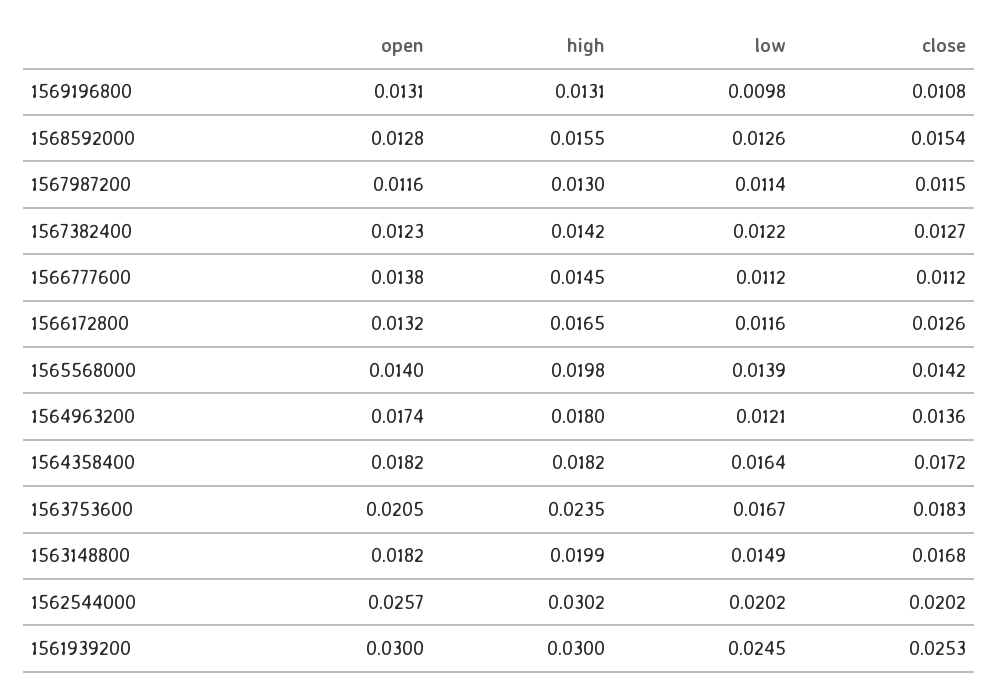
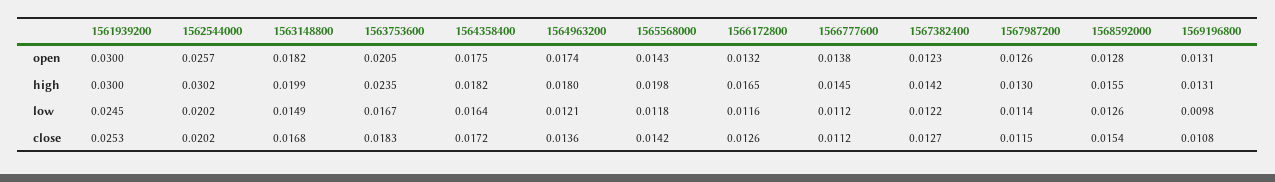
open, 1567987200: 0.0116 -> 0.0126
open, 1565568000: 0.014 -> 0.0143
low, 1565568000: 0.0139 -> 0.0118
open, 1564358400: 0.0182 -> 0.0175

